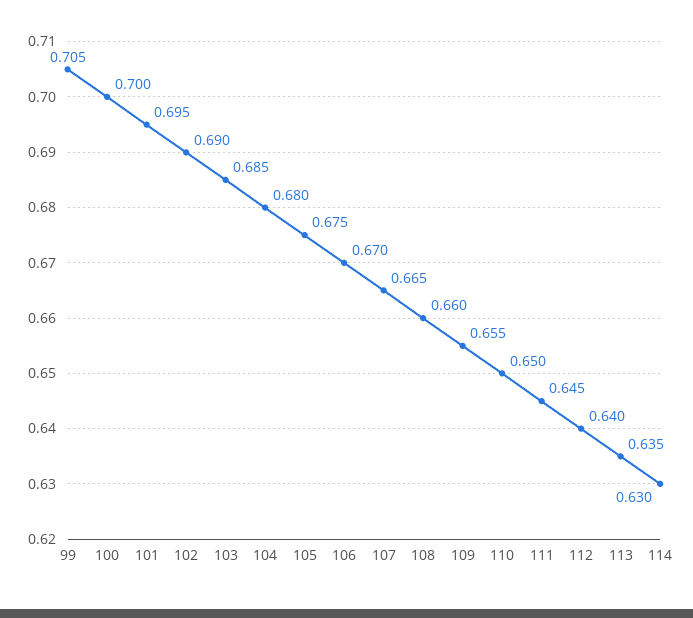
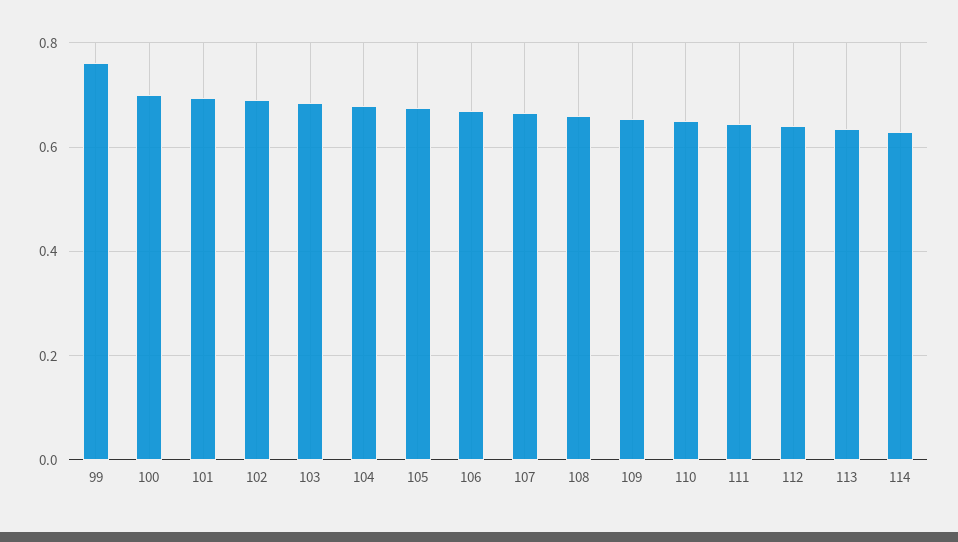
99: 0.705 -> 0.76

